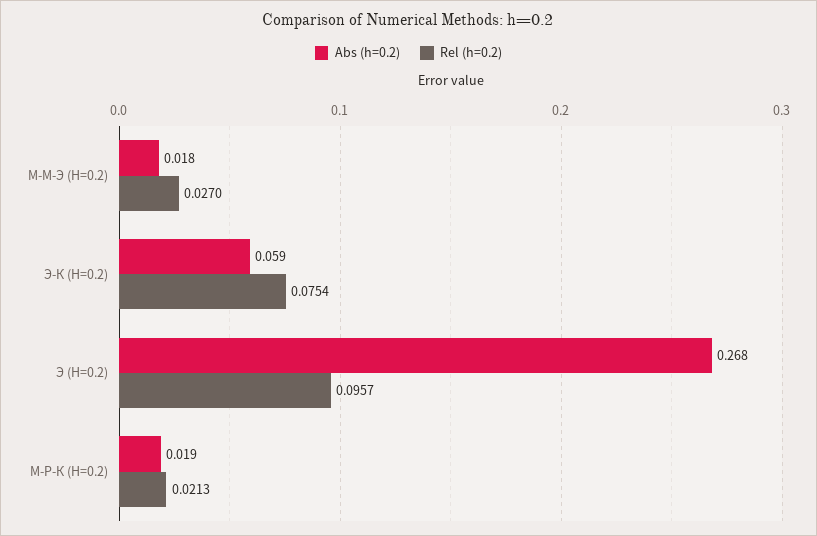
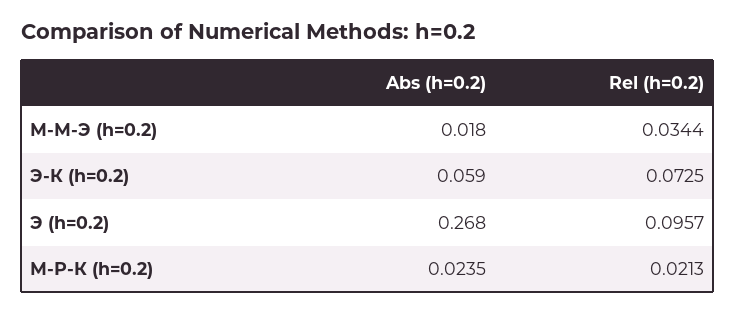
Rel (h=0.2), М-М-Э (H=0.2): 0.027 -> 0.0344
Rel (h=0.2), Э-К (H=0.2): 0.0754 -> 0.0725
Abs (h=0.2), М-Р-К (H=0.2): 0.019 -> 0.0235

